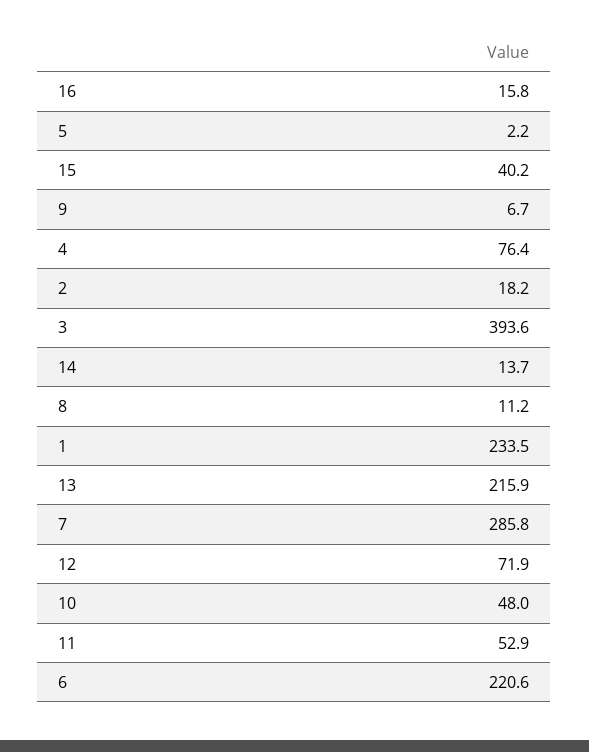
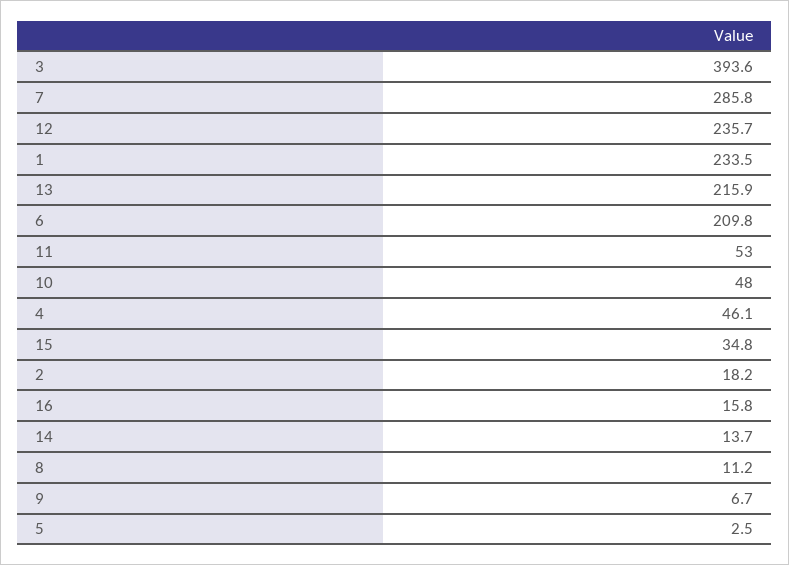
5: 2.2 -> 2.5
15: 40.2 -> 34.8
4: 76.4 -> 46.1
12: 71.9 -> 235.7
11: 52.9 -> 53
6: 220.6 -> 209.8

